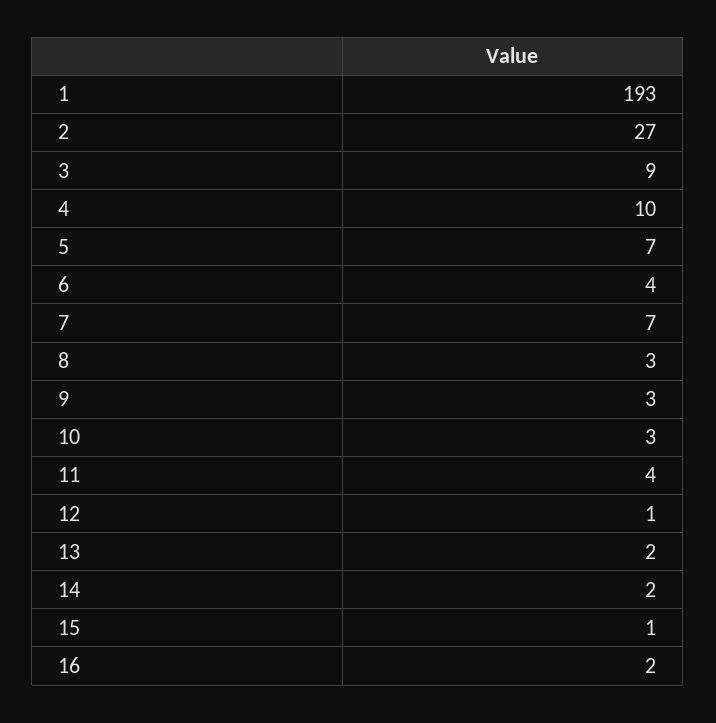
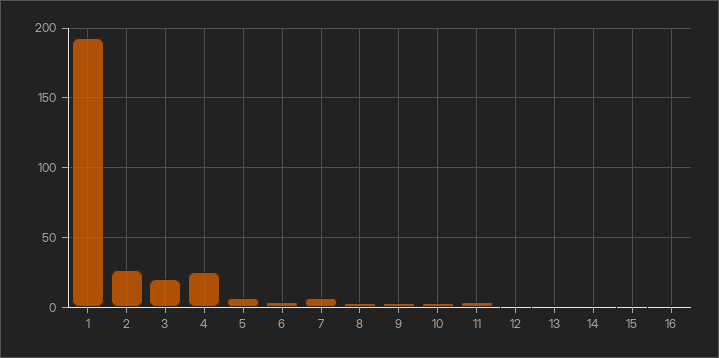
3: 9 -> 20
4: 10 -> 25

